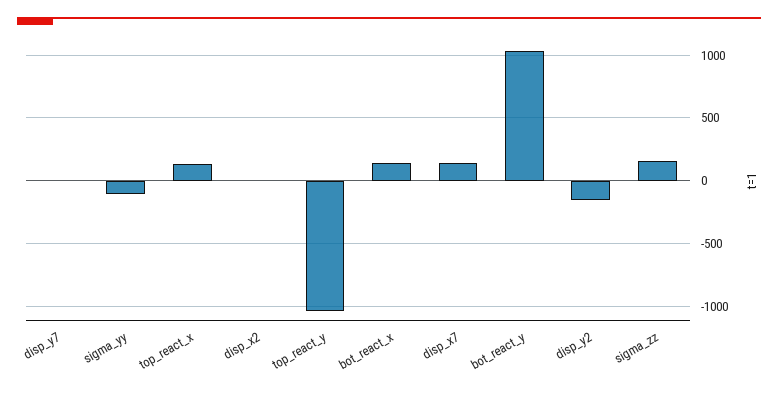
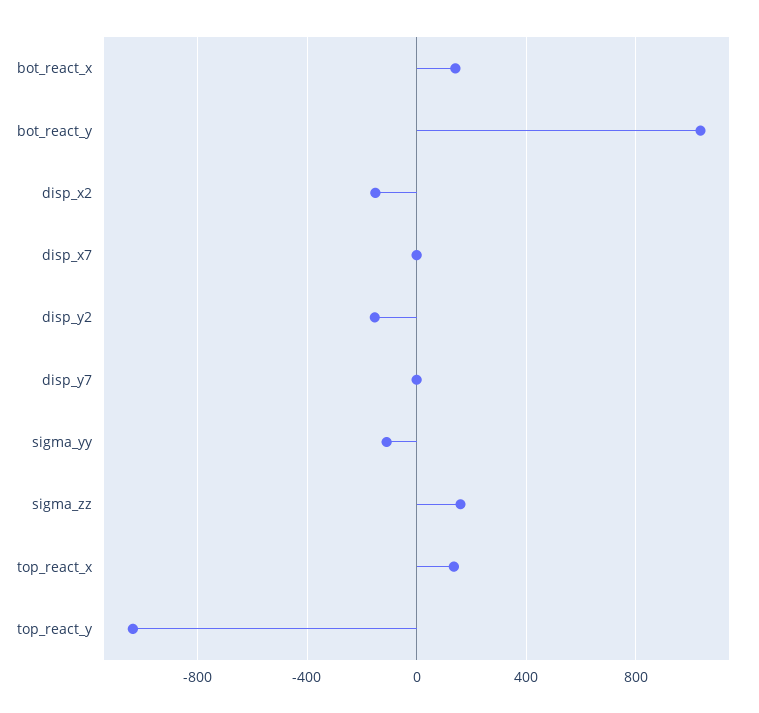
disp_x2: 0 -> -150
disp_x7: 150 -> 0

